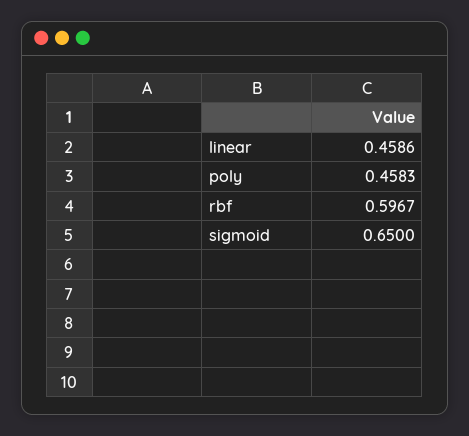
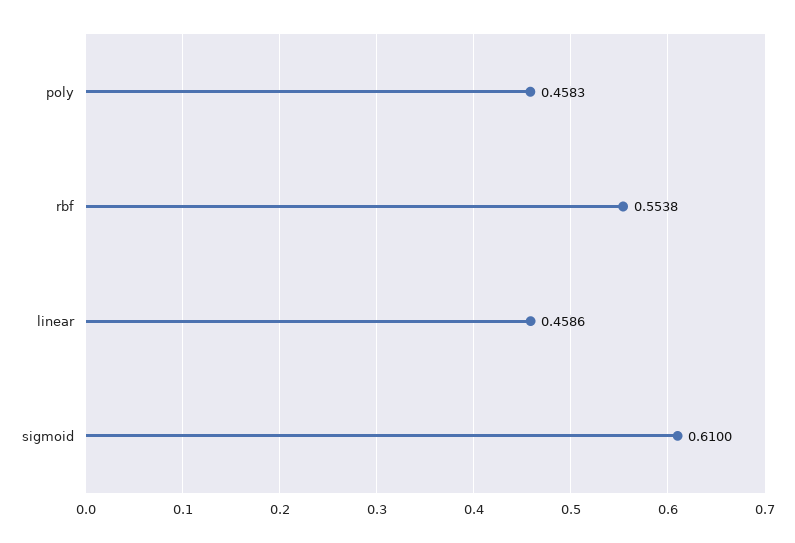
rbf: 0.5967 -> 0.5538
sigmoid: 0.65 -> 0.61

